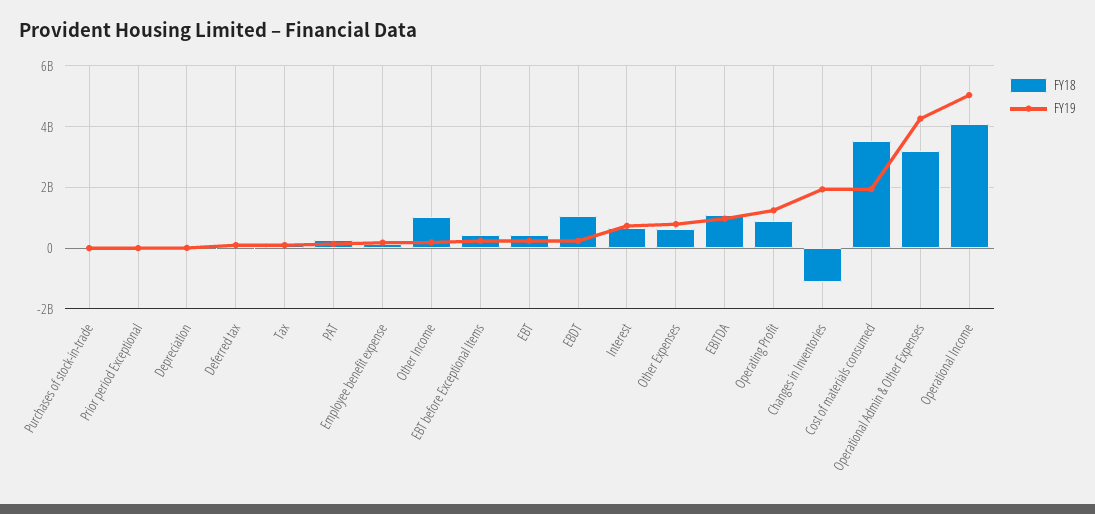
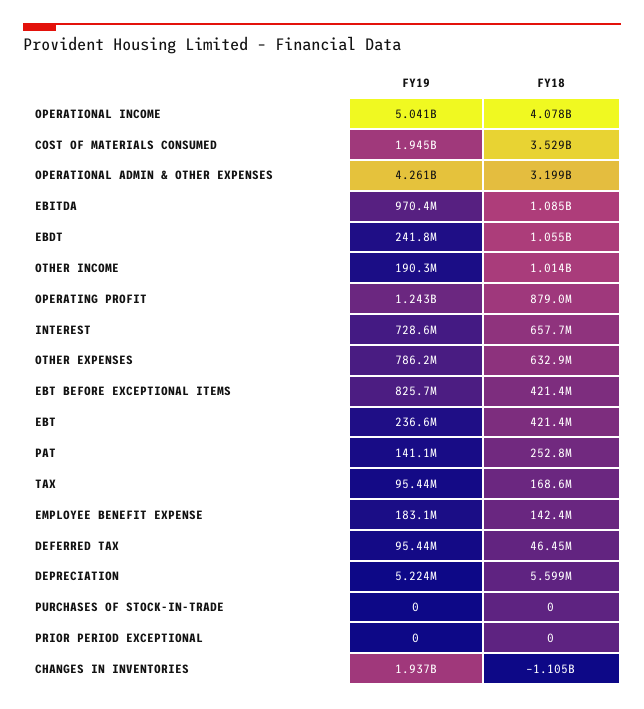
FY19, EBT before Exceptional Items: 200000000 -> 825700000

